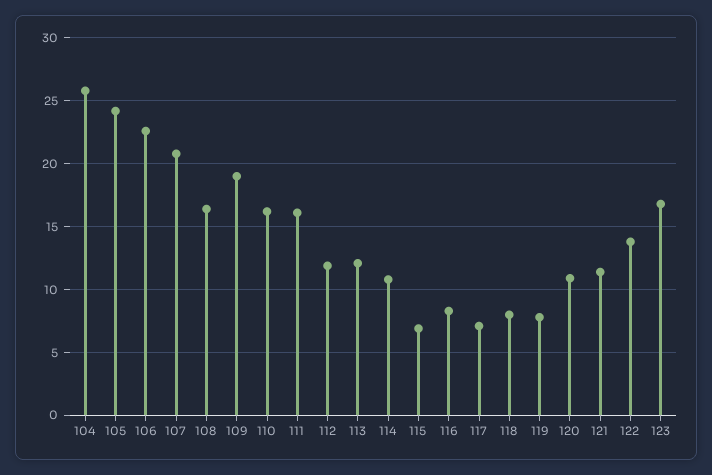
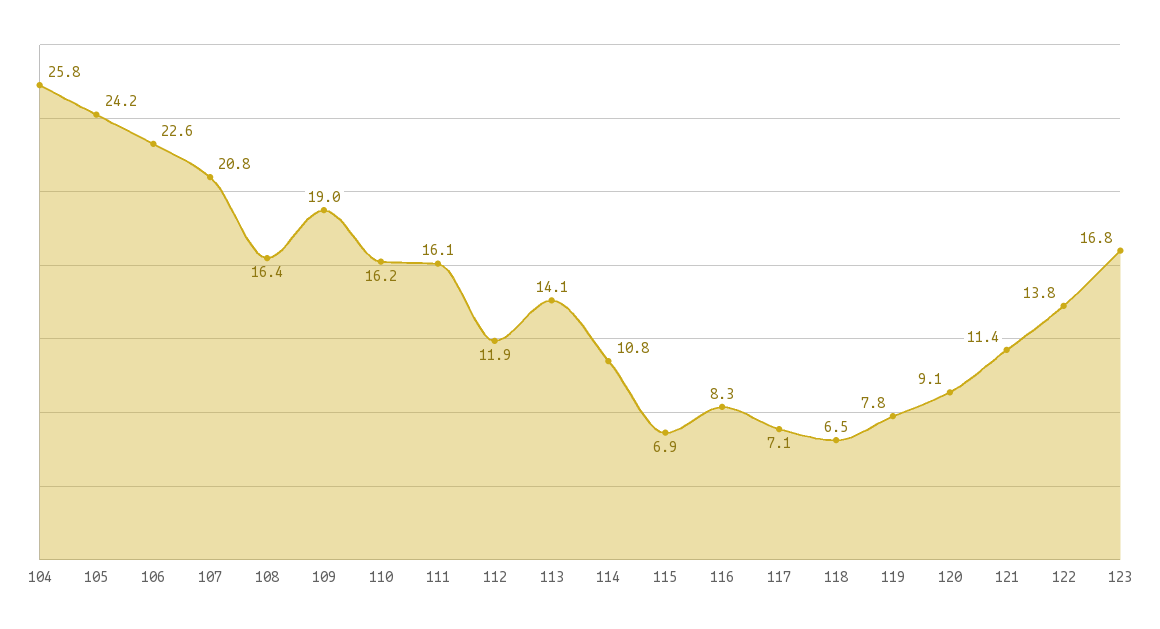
113: 12 -> 14.1
118: 8 -> 6.5
120: 11 -> 9.1

